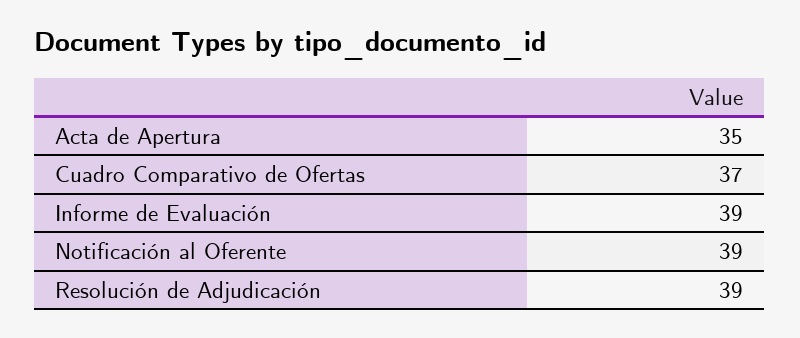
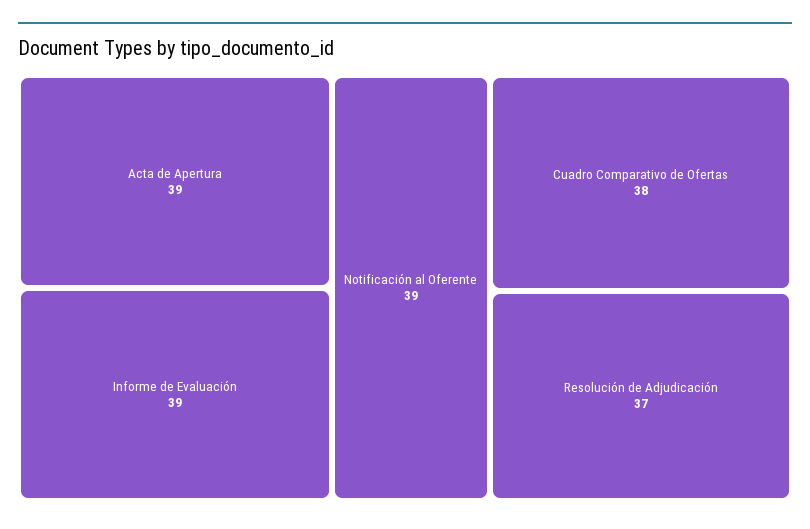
Acta de Apertura: 35 -> 39
Cuadro Comparativo de Ofertas: 37 -> 38
Resolución de Adjudicación: 39 -> 37

